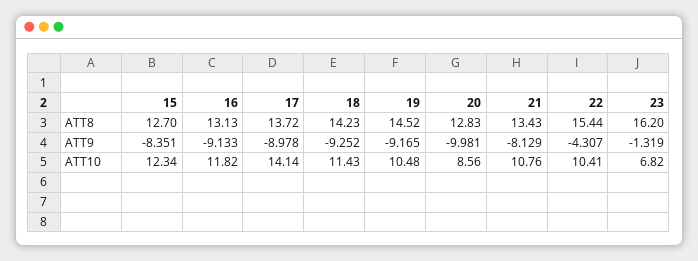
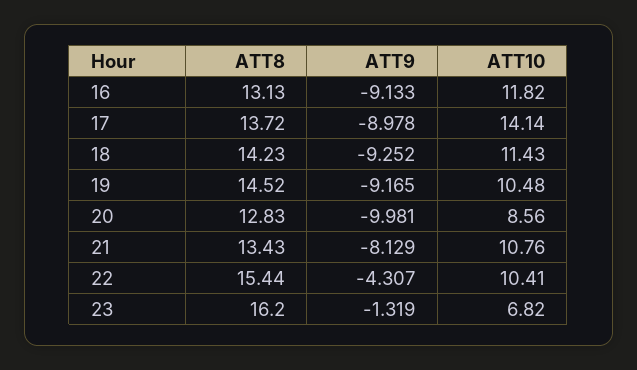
15, ATT8: 12.7 -> none
15, ATT9: -8.351 -> none
15, ATT10: 12.34 -> none

